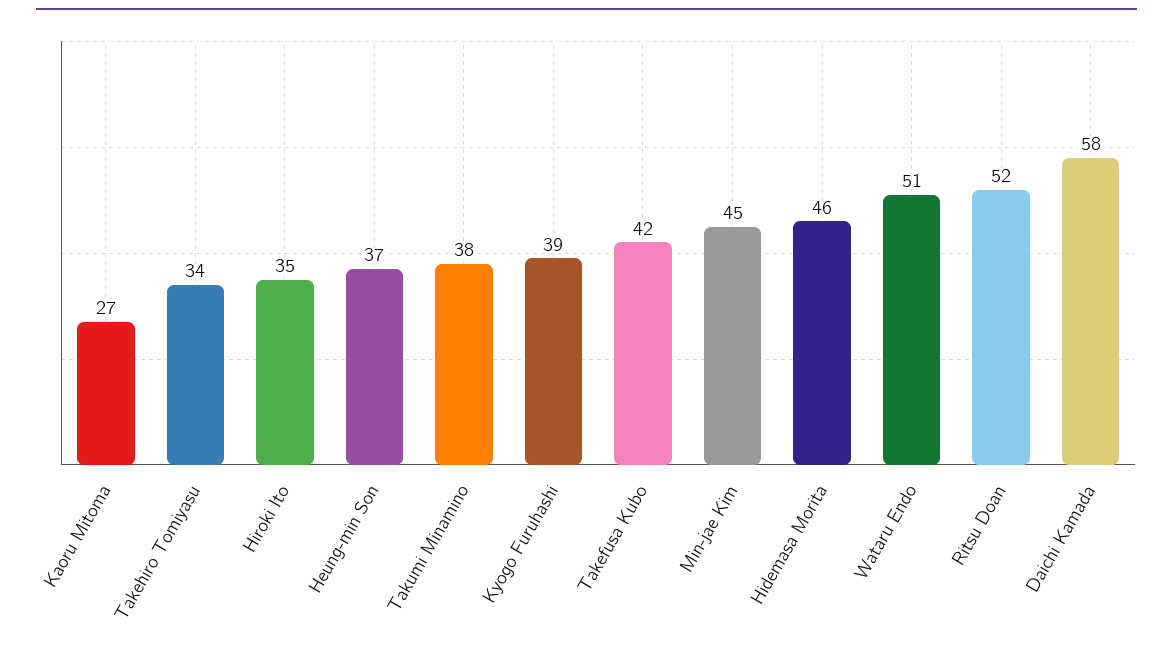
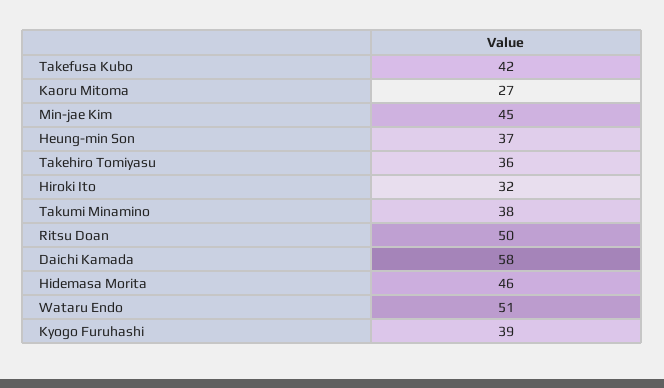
Takehiro Tomiyasu: 34 -> 36
Hiroki Ito: 35 -> 32
Ritsu Doan: 52 -> 50

